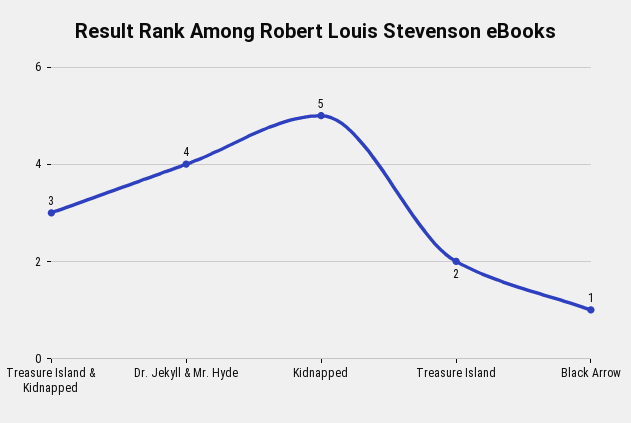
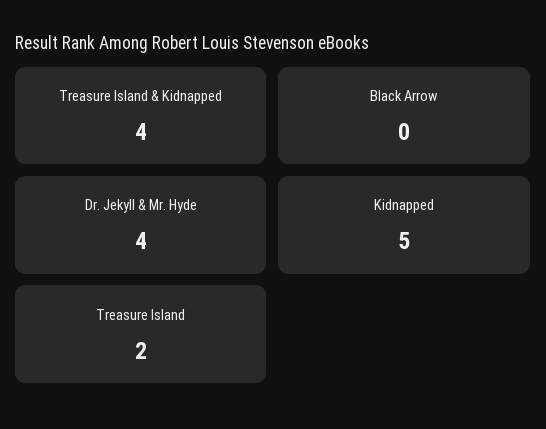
Treasure Island & Kidnapped: 3 -> 4
Black Arrow: 1 -> 0

